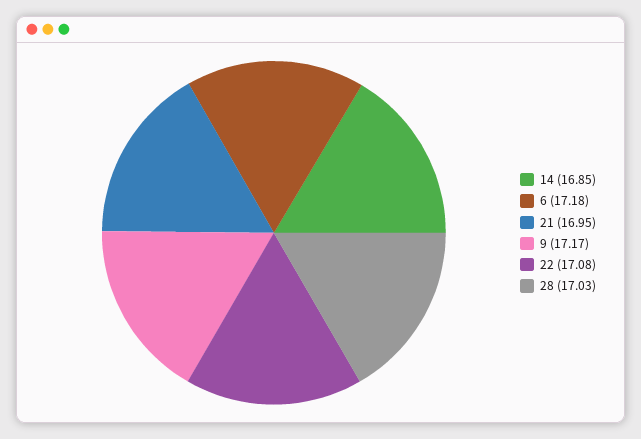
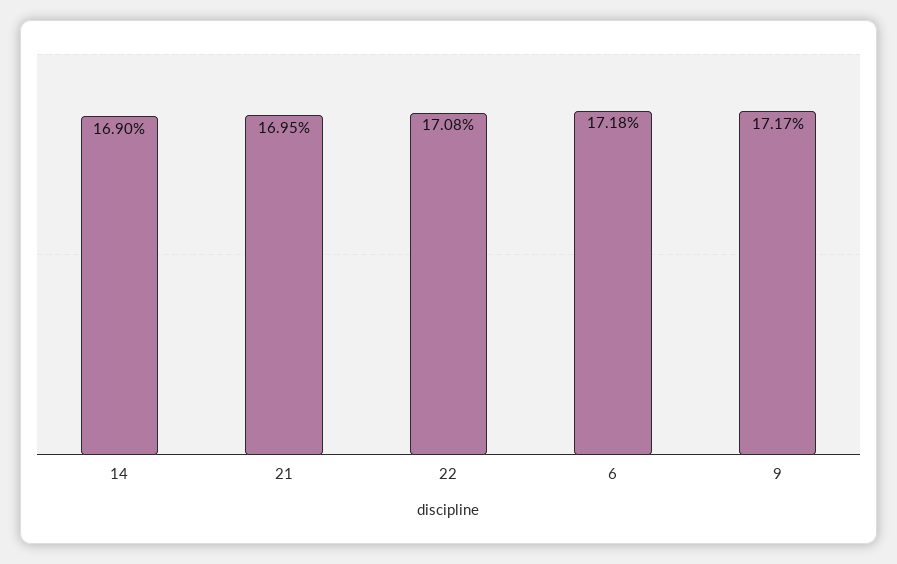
14: 16.85 -> 16.9
28: 17.03 -> none

